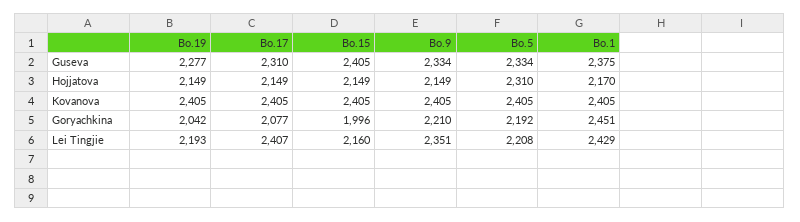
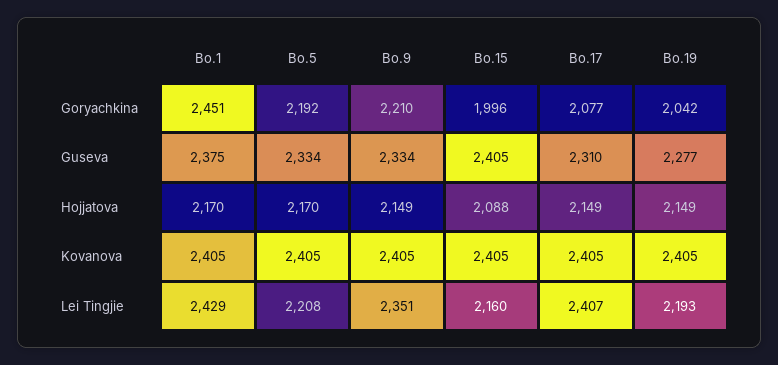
Bo.15, Hojjatova: 2149 -> 2088
Bo.5, Hojjatova: 2310 -> 2170

